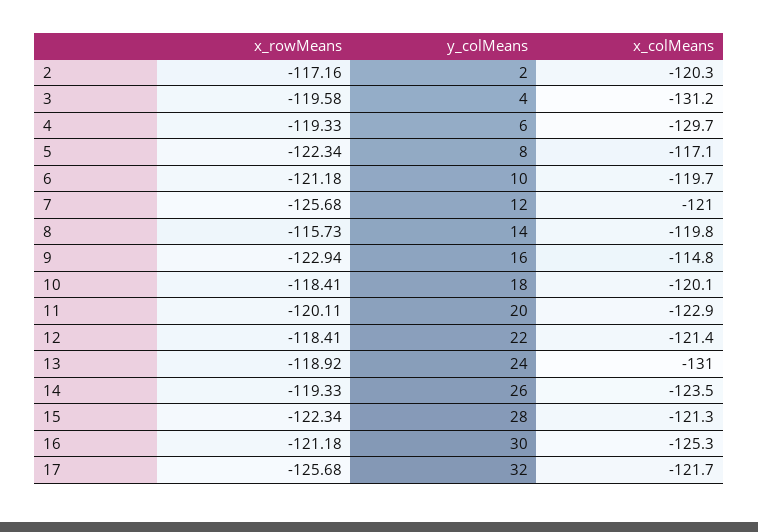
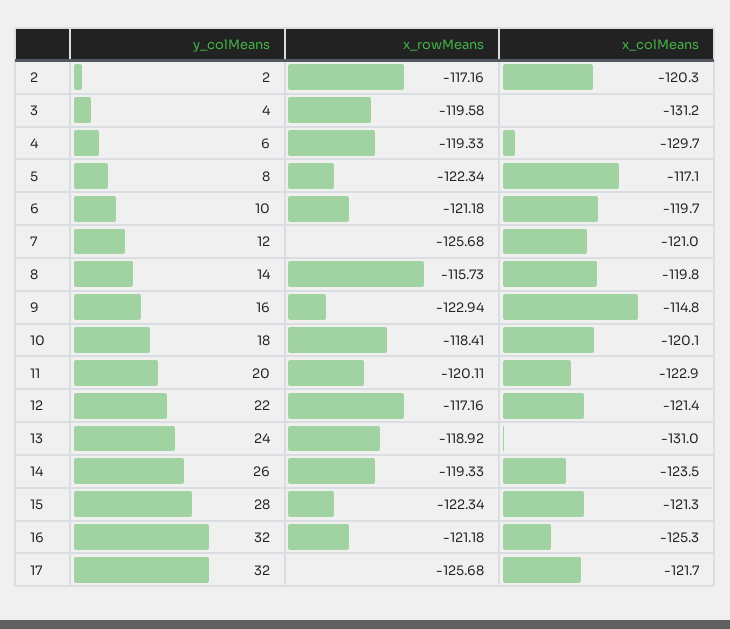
x_rowMeans, 12: -118.41 -> -117.16
y_colMeans, 16: 30 -> 32

